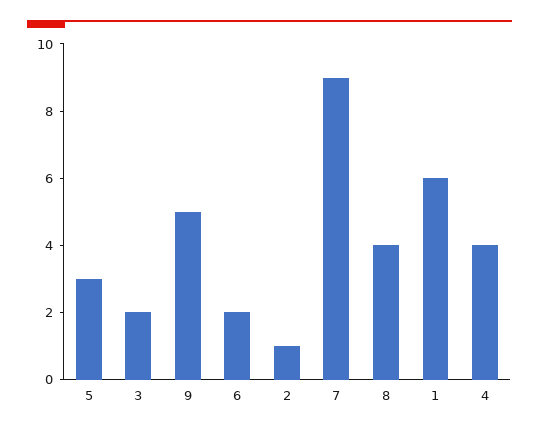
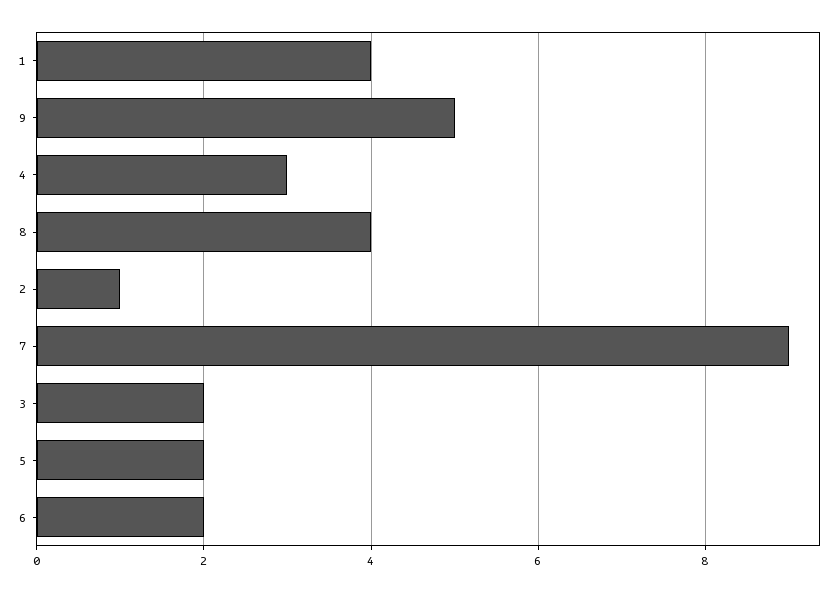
5: 3 -> 2
1: 6 -> 4
4: 4 -> 3

